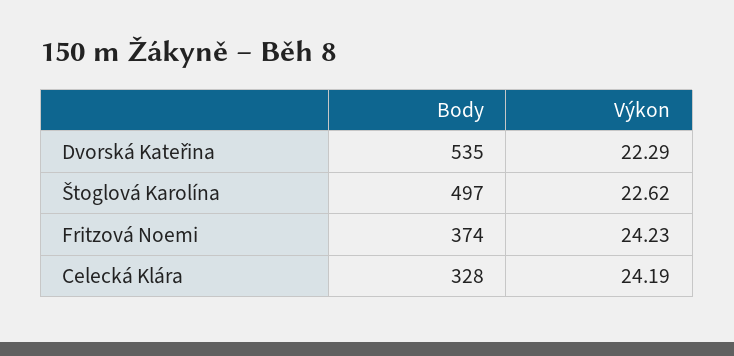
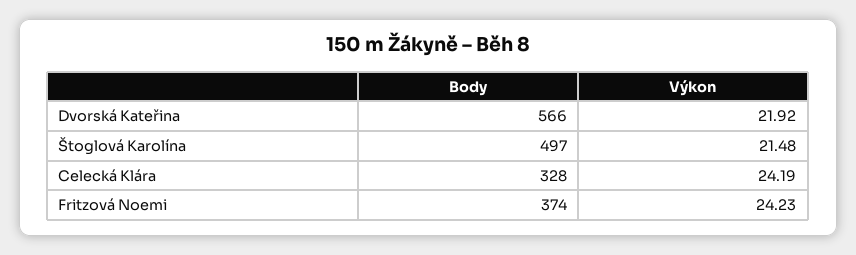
Body, Dvorská Kateřina: 535 -> 566
Výkon, Dvorská Kateřina: 22.29 -> 21.92
Výkon, Štoglová Karolína: 22.62 -> 21.48

